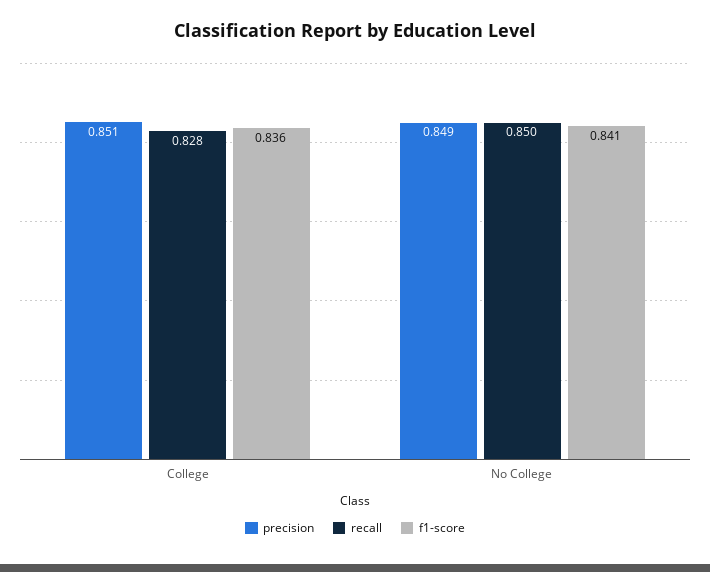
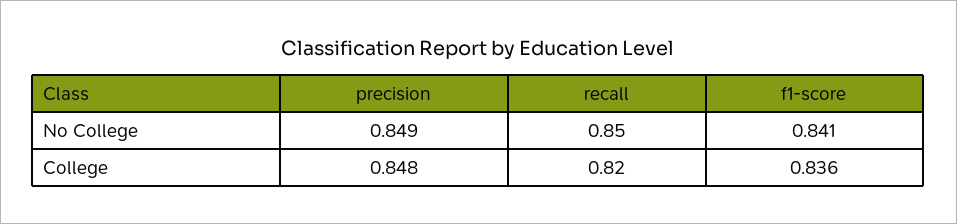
precision, College: 0.851 -> 0.848
recall, College: 0.828 -> 0.82

